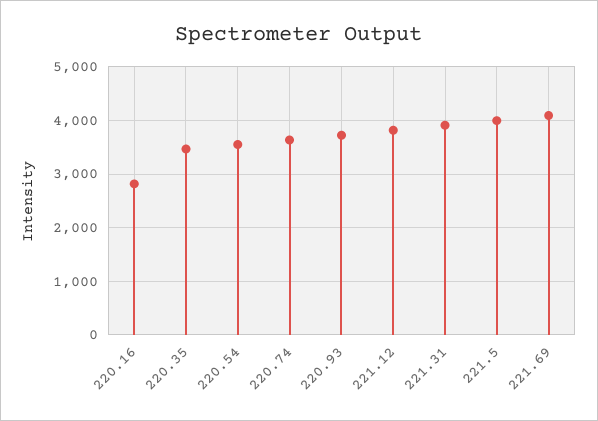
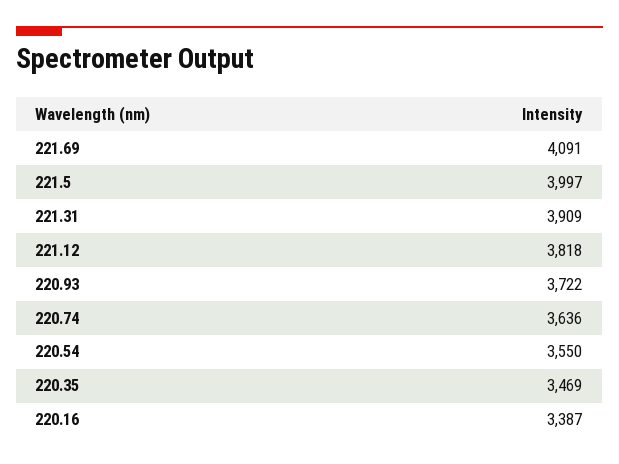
220.16: 2800 -> 3387

